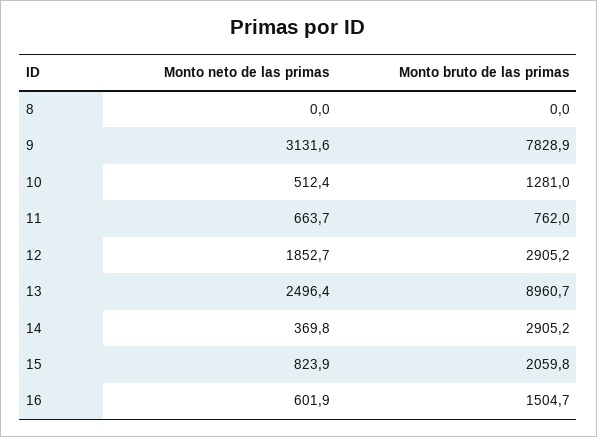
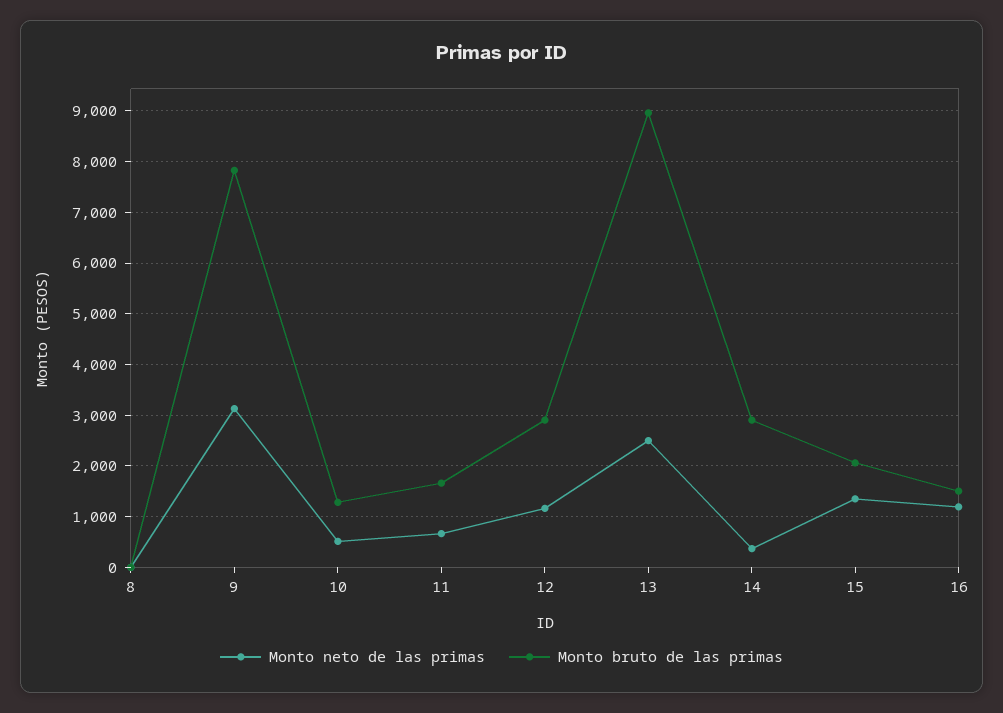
Monto bruto de las primas, 11: 762 -> 1600
Monto neto de las primas, 12: 1852.7 -> 1200
Monto neto de las primas, 15: 823.9 -> 1400
Monto neto de las primas, 16: 601.9 -> 1200

